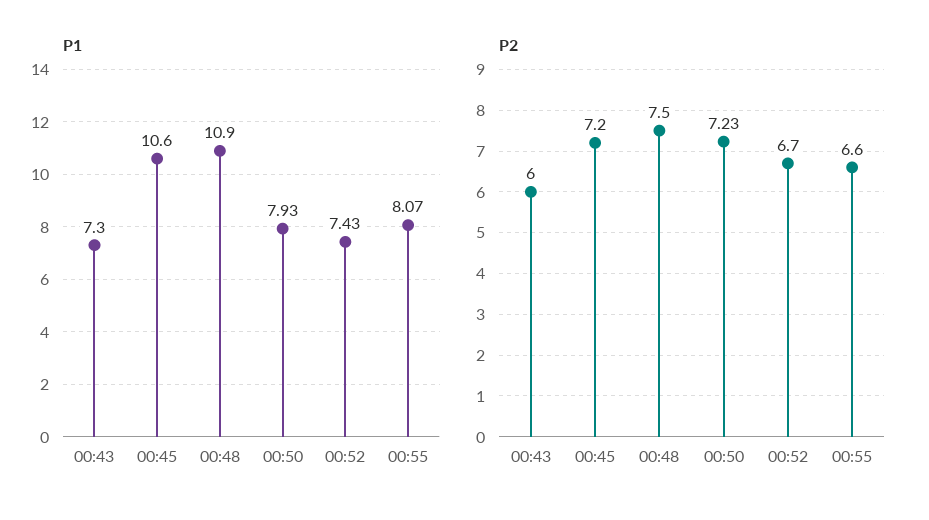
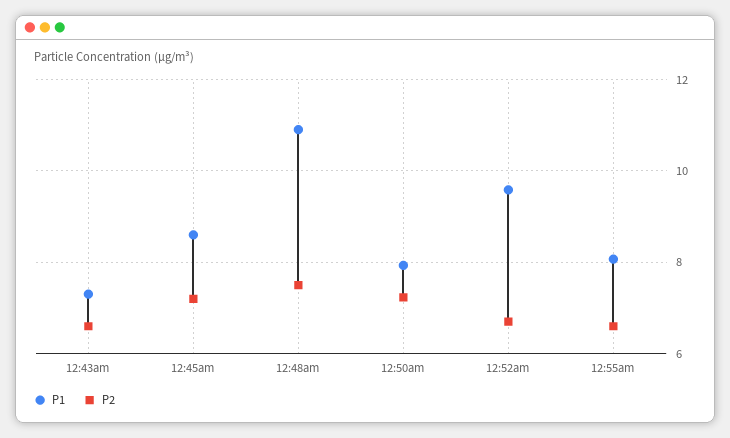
P1, 00:45: 10.6 -> 8.6
P1, 00:52: 7.43 -> 9.6
P2, 00:43: 6 -> 6.6

